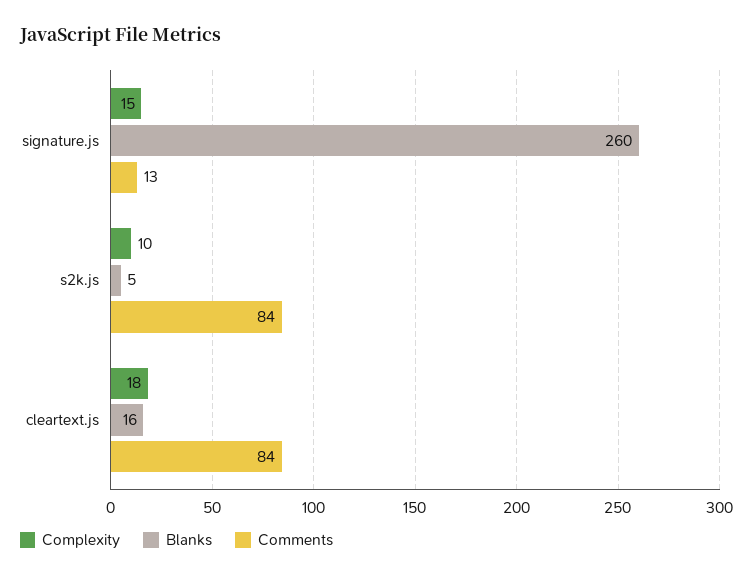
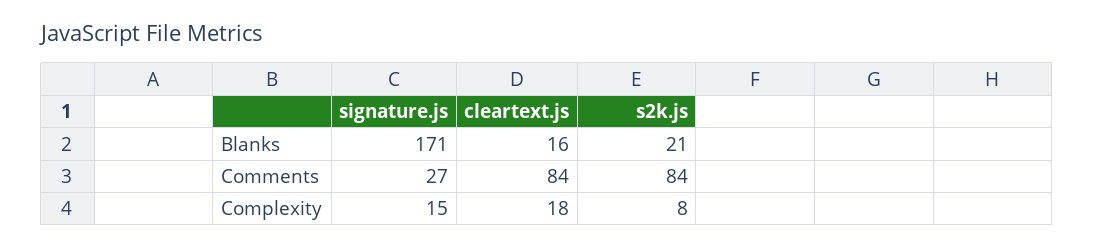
Blanks, signature.js: 260 -> 171
Comments, signature.js: 13 -> 27
Complexity, s2k.js: 10 -> 8
Blanks, s2k.js: 5 -> 21

